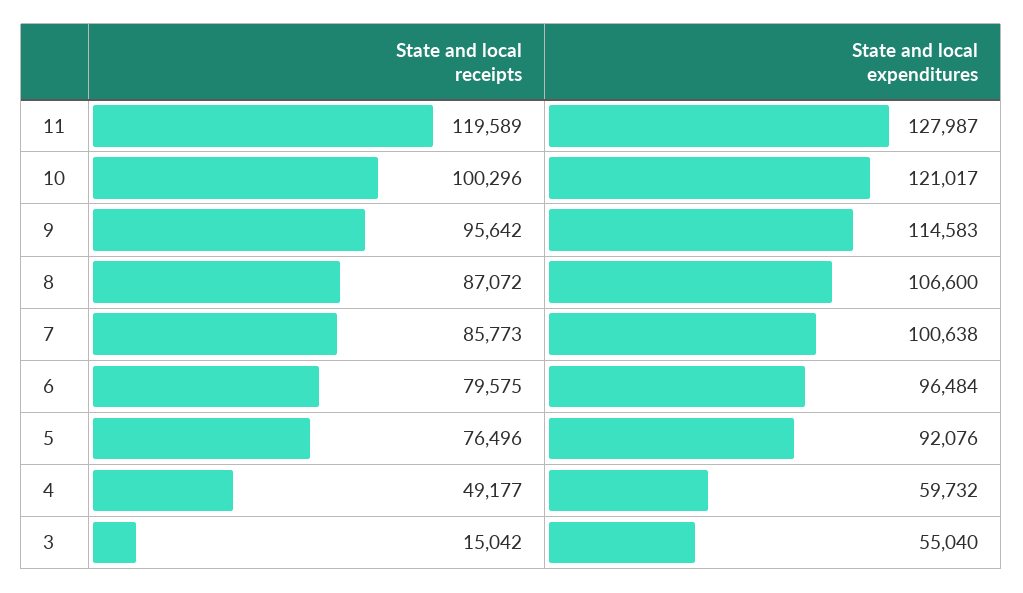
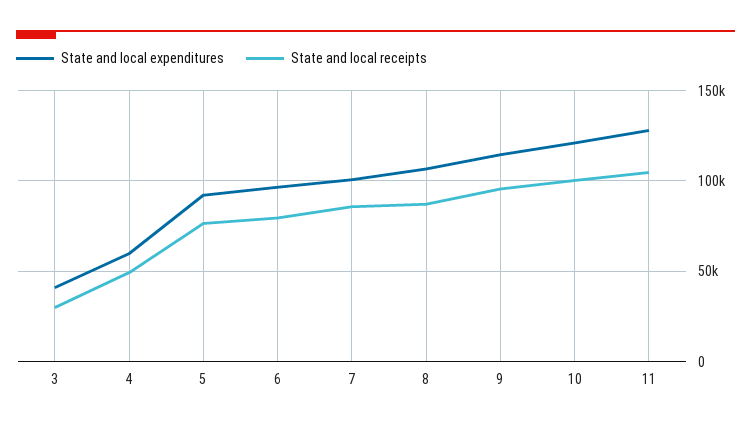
State and local receipts, 11: 119589 -> 105000
State and local receipts, 3: 15042 -> 30000
State and local expenditures, 3: 55040 -> 40000

